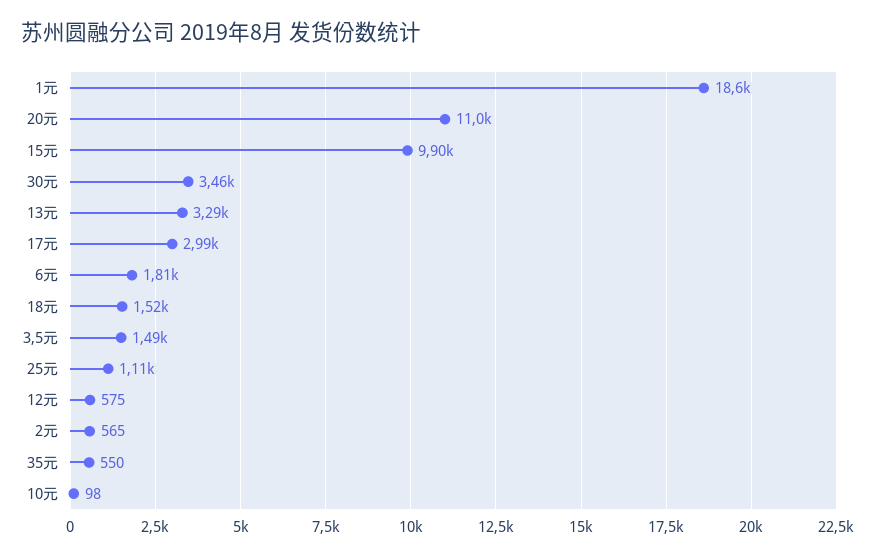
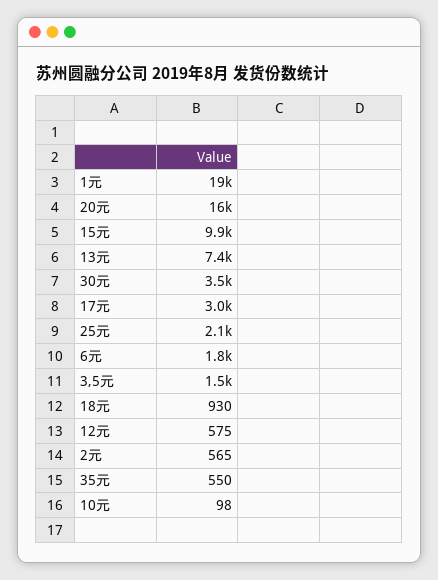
20元: 11000 -> 16000
13元: 3290 -> 7400
18元: 1520 -> 930
25元: 1110 -> 2100

